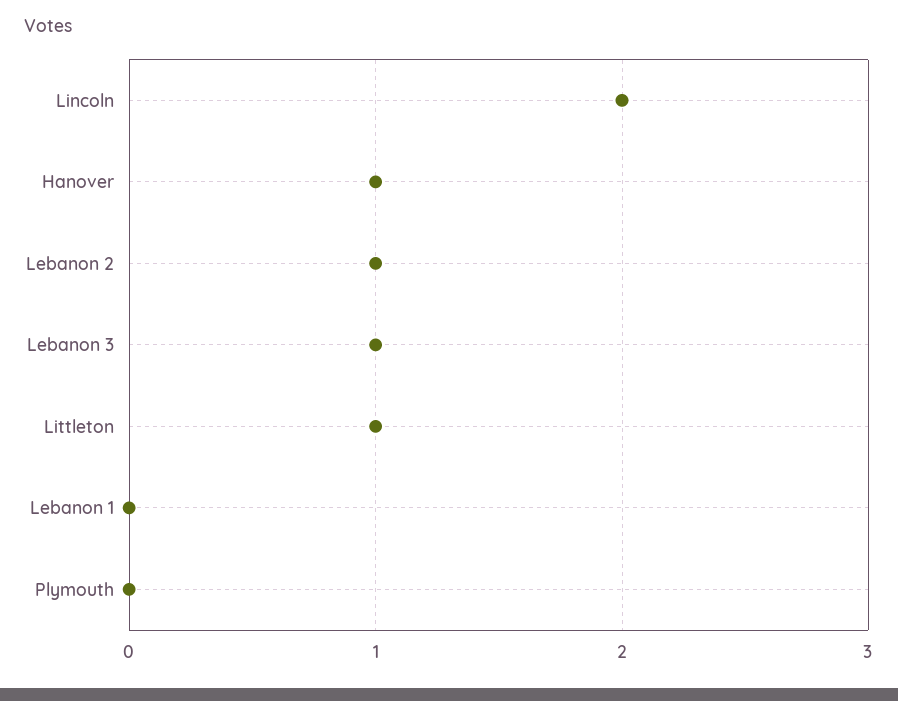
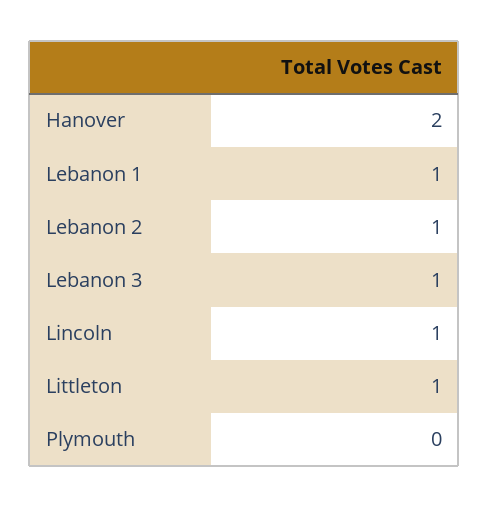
Lincoln: 2 -> 1
Hanover: 1 -> 2
Lebanon 1: 0 -> 1

